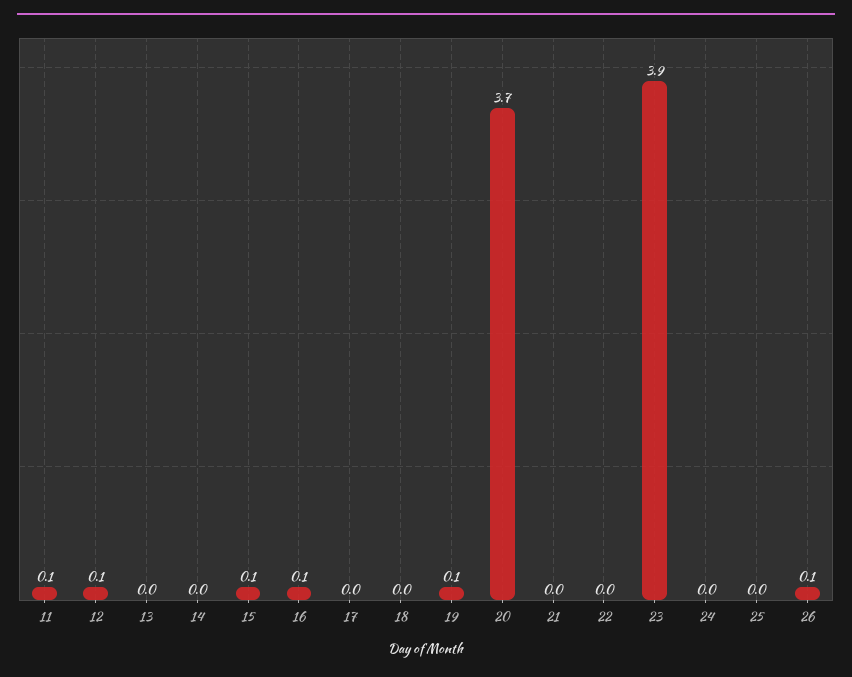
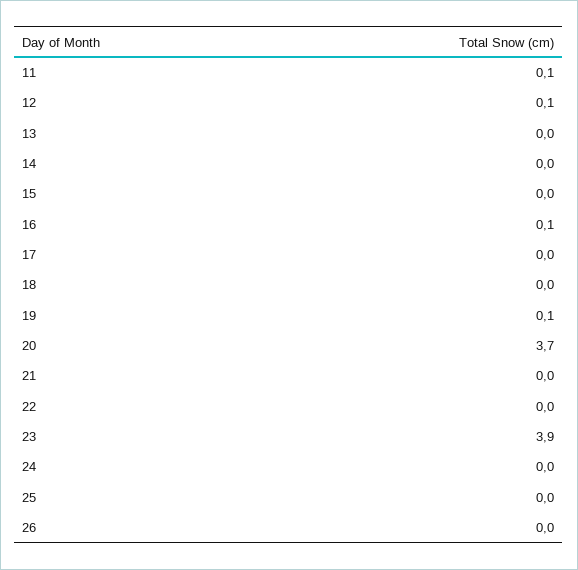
15: 0.1 -> 0
26: 0.1 -> 0

